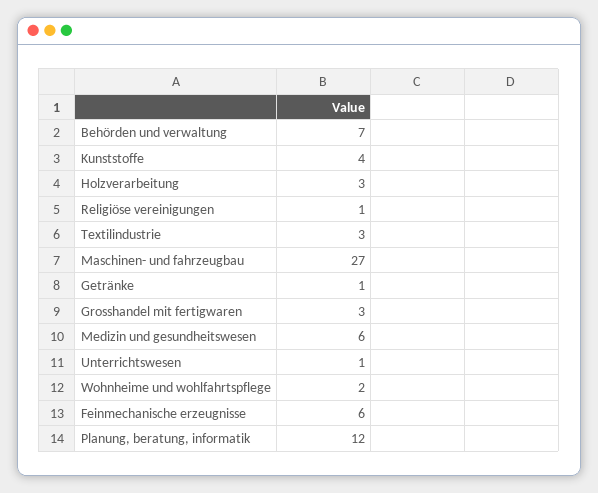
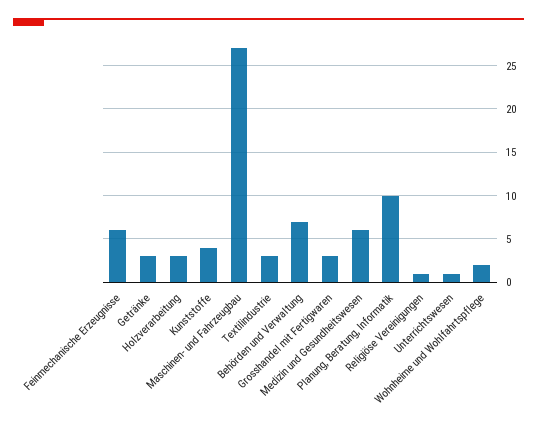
Getränke: 1 -> 3
Planung, beratung, informatik: 12 -> 10

